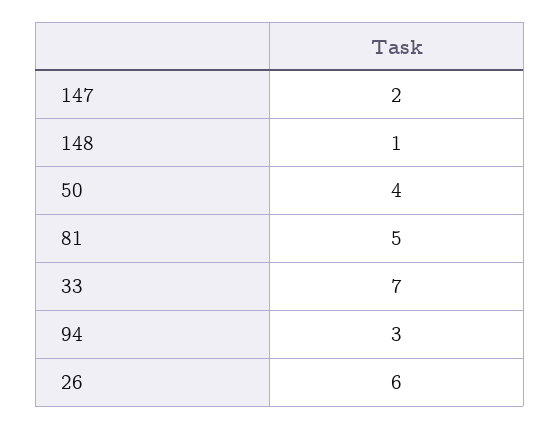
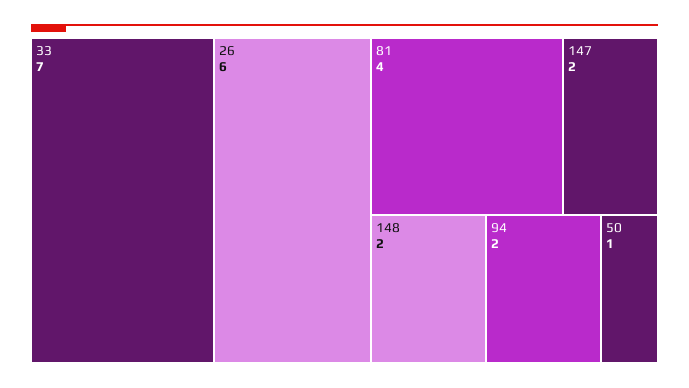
148: 1 -> 2
50: 4 -> 1
81: 5 -> 4
94: 3 -> 2

